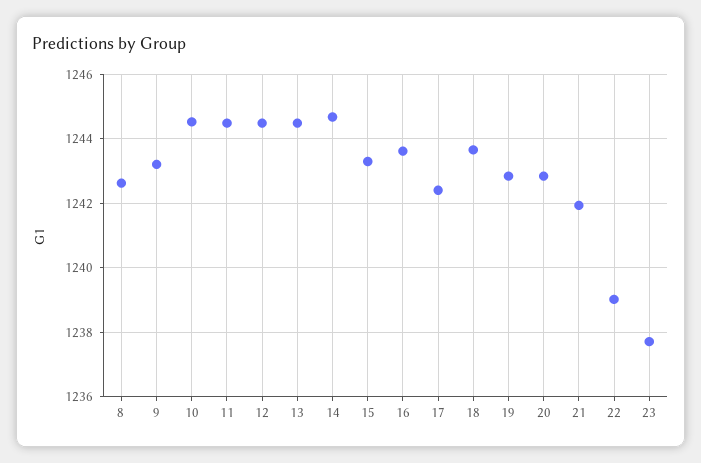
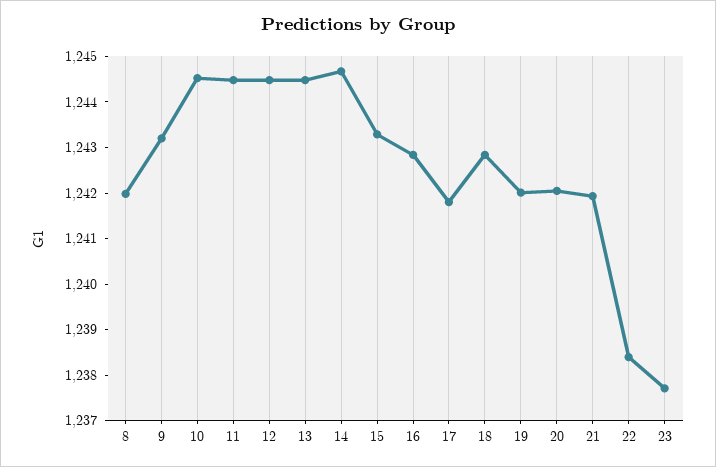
8: 1242.6 -> 1242
16: 1243.6 -> 1242.8
17: 1242.4 -> 1241.8
18: 1243.6 -> 1242.8
19: 1242.8 -> 1242
20: 1242.8 -> 1242
22: 1239 -> 1238.4

